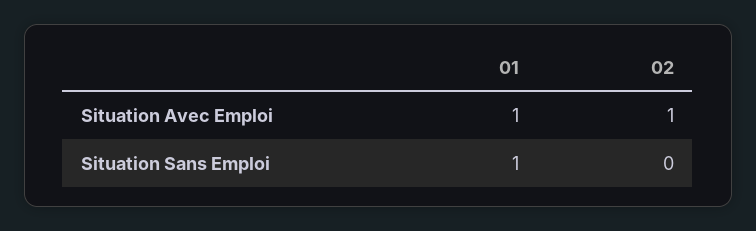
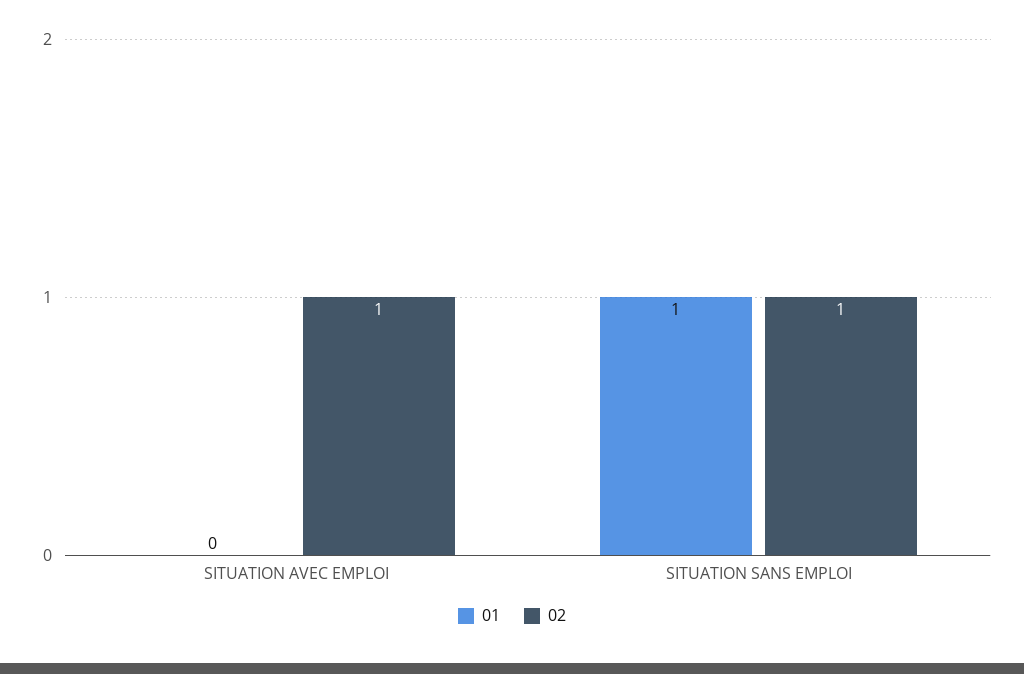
01, Situation Avec Emploi: 1 -> 0
02, Situation Sans Emploi: 0 -> 1

